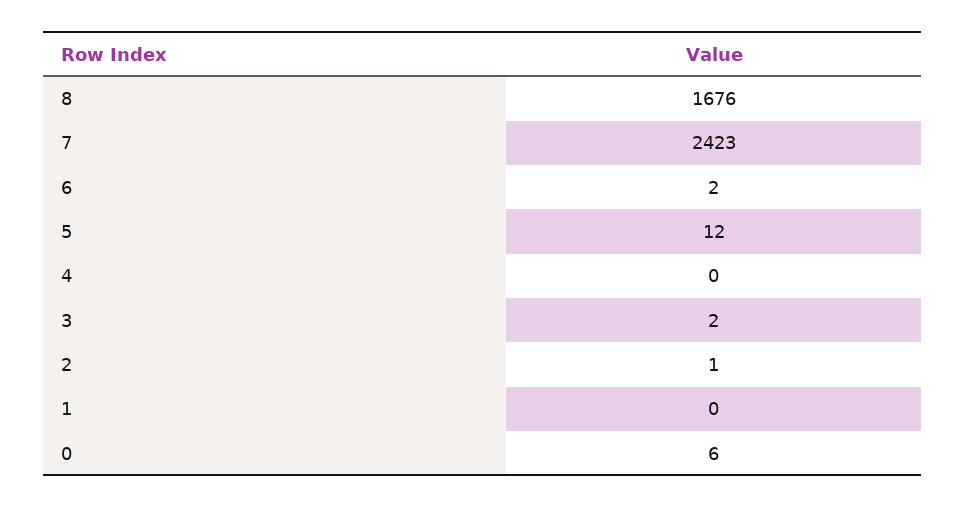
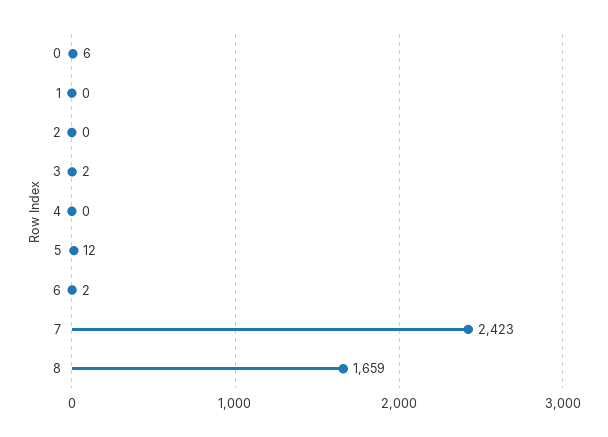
8: 1676 -> 1659
2: 1 -> 0

